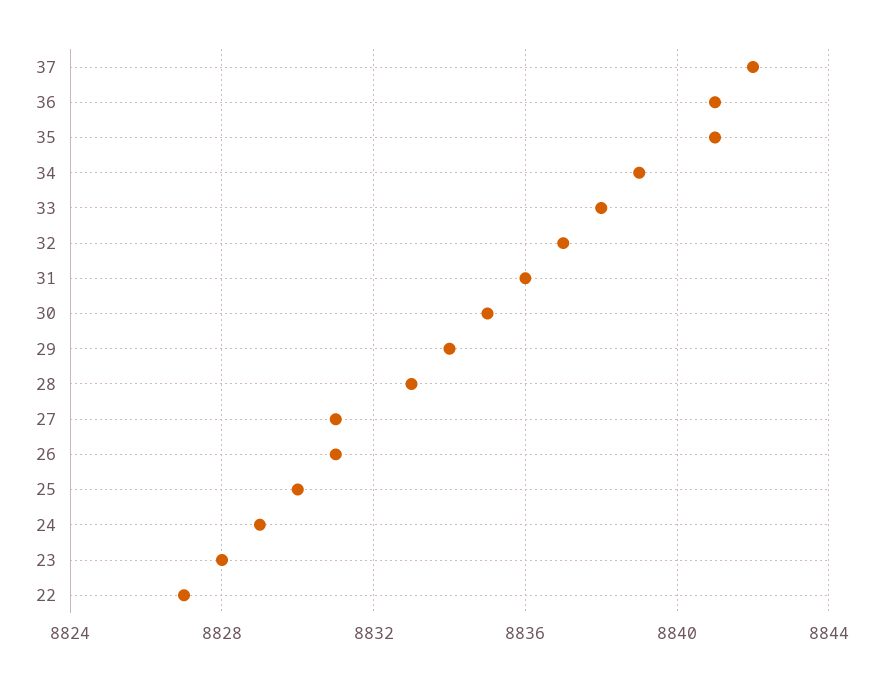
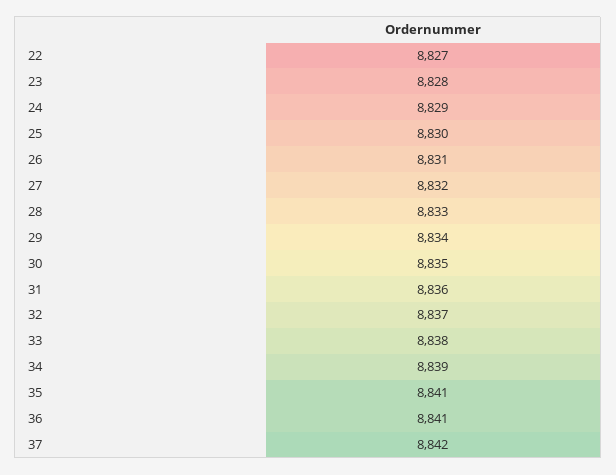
27: 8831 -> 8832

